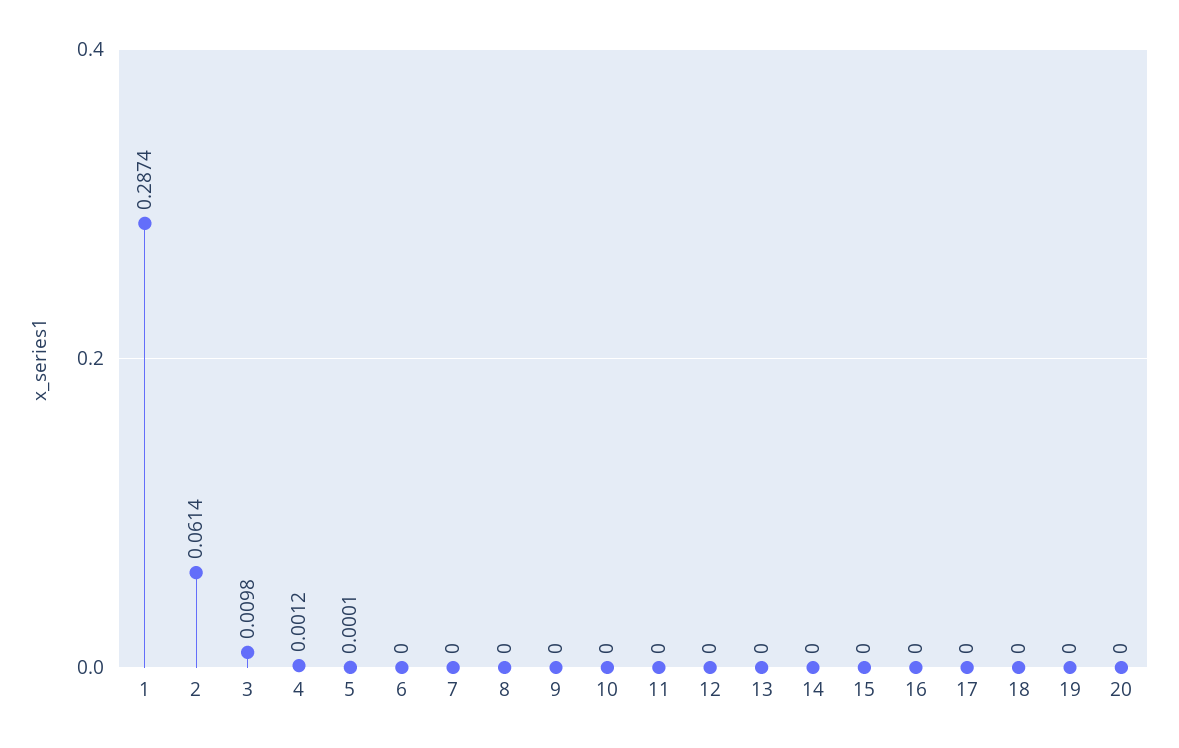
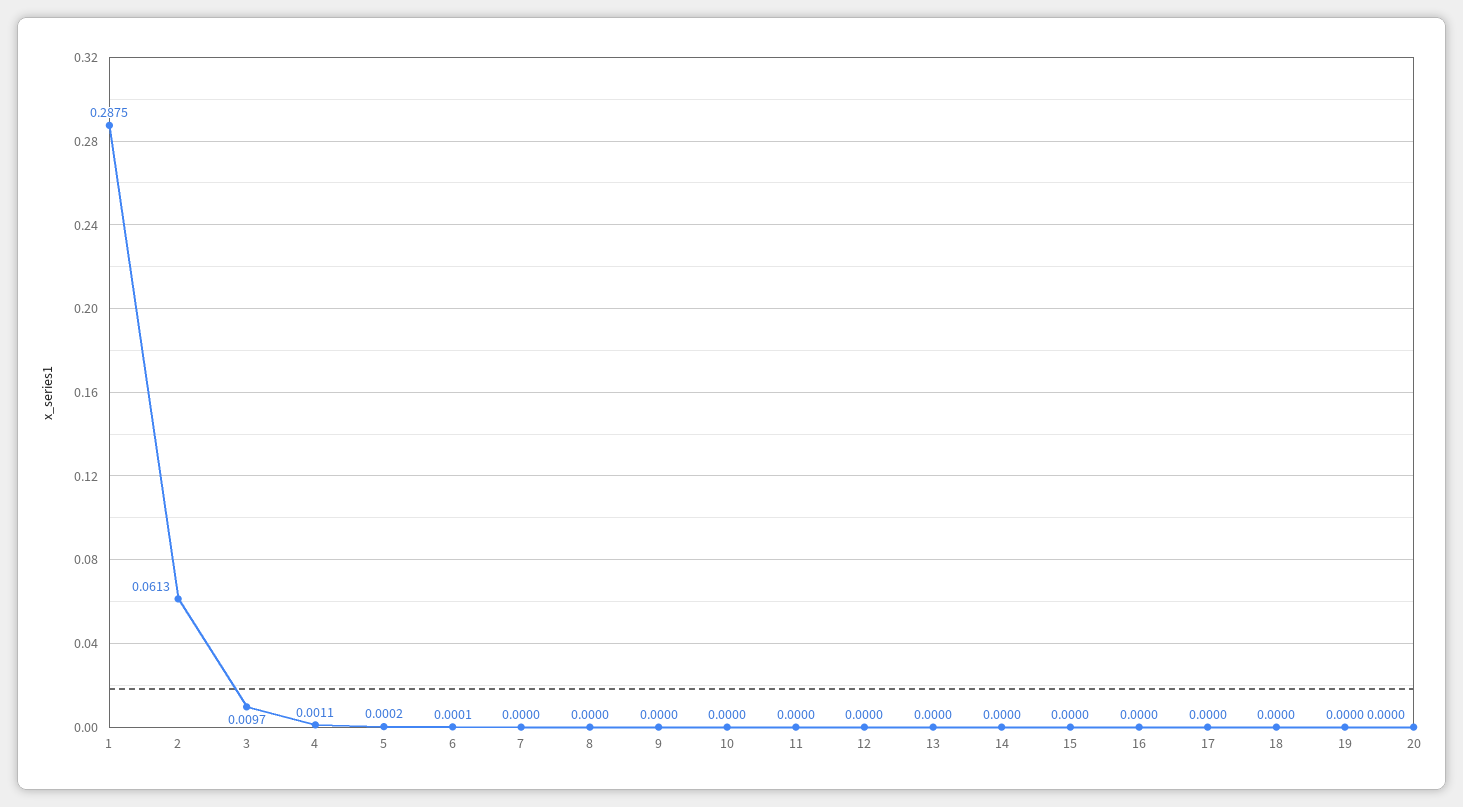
1: 0.2874 -> 0.2875
2: 0.0614 -> 0.0613
3: 0.0098 -> 0.0097
4: 0.0012 -> 0.0011
5: 0.0001 -> 0.0002
6: 0 -> 0.0001

